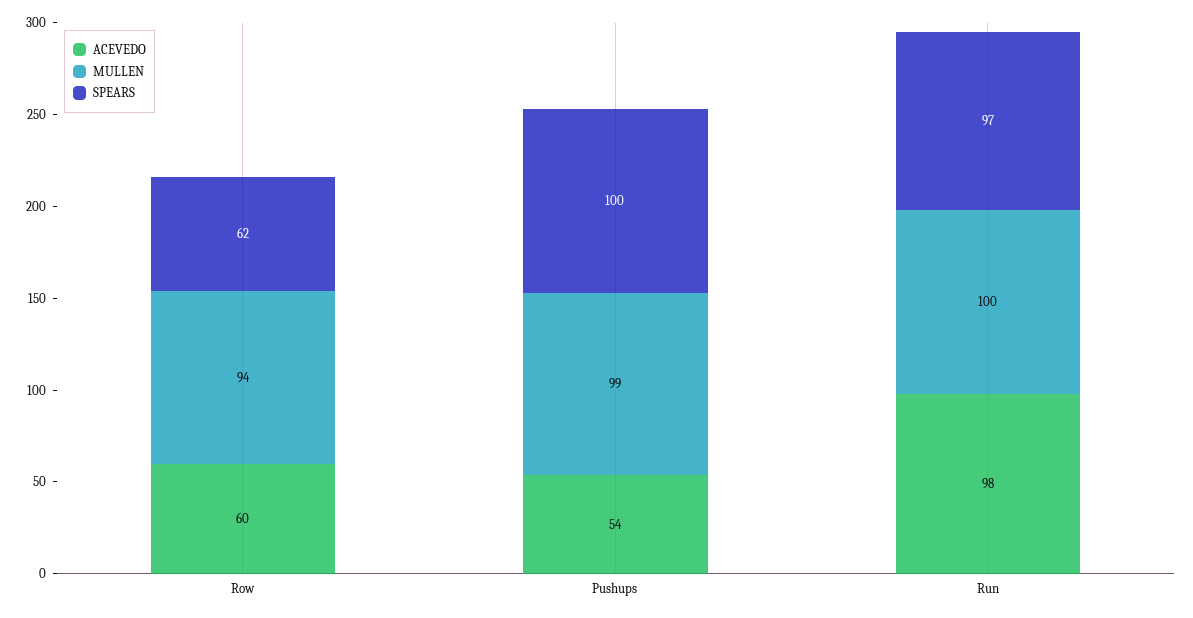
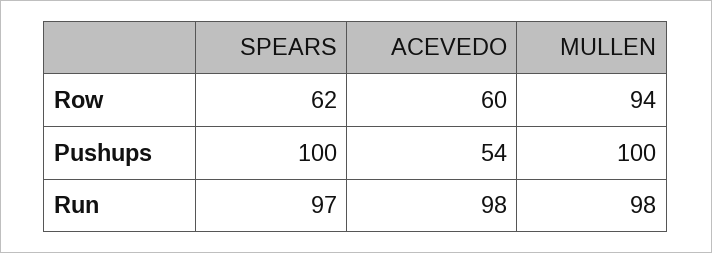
MULLEN, Pushups: 99 -> 100
MULLEN, Run: 100 -> 98

